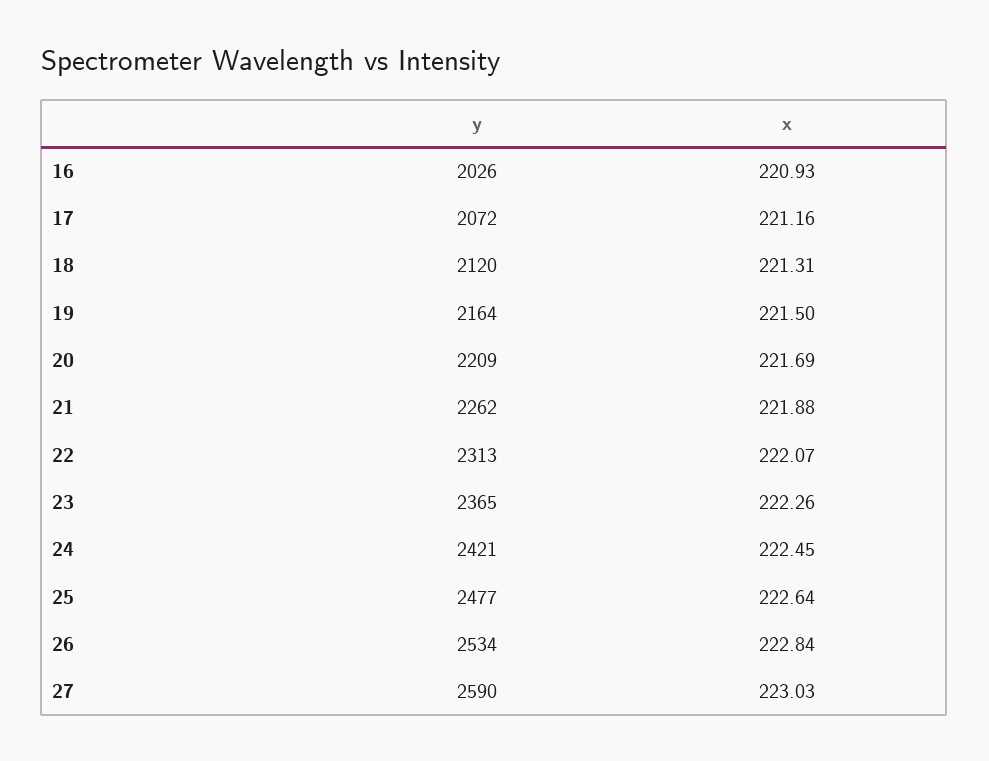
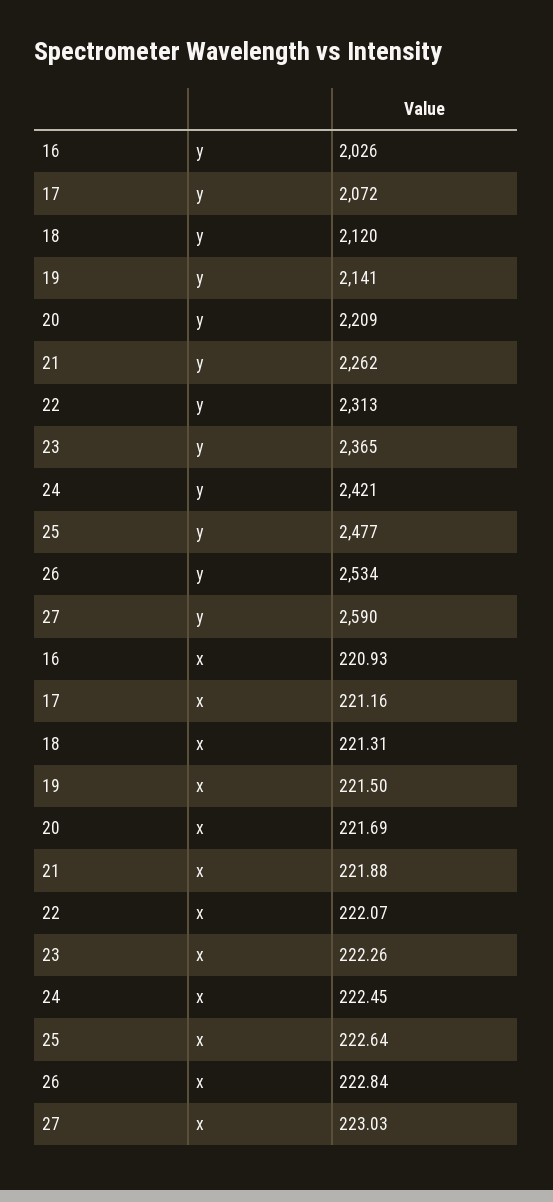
y, 19: 2164 -> 2141

